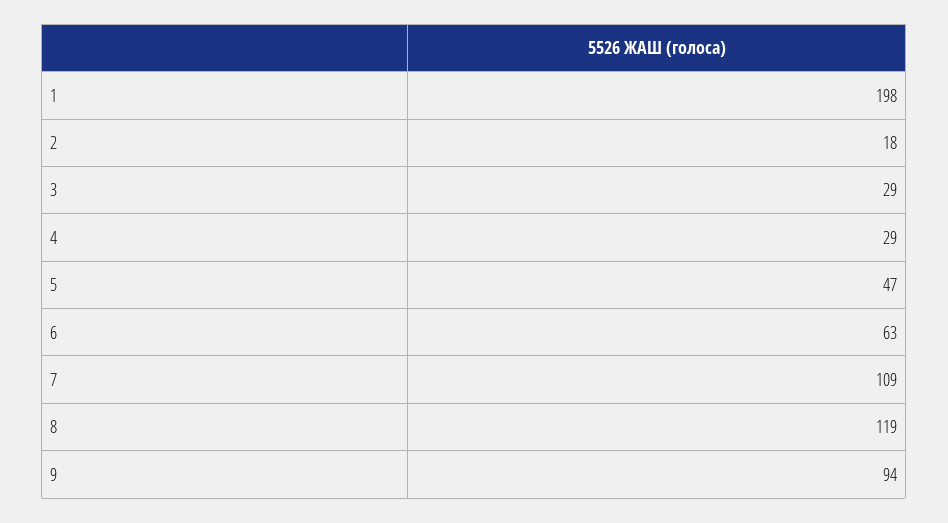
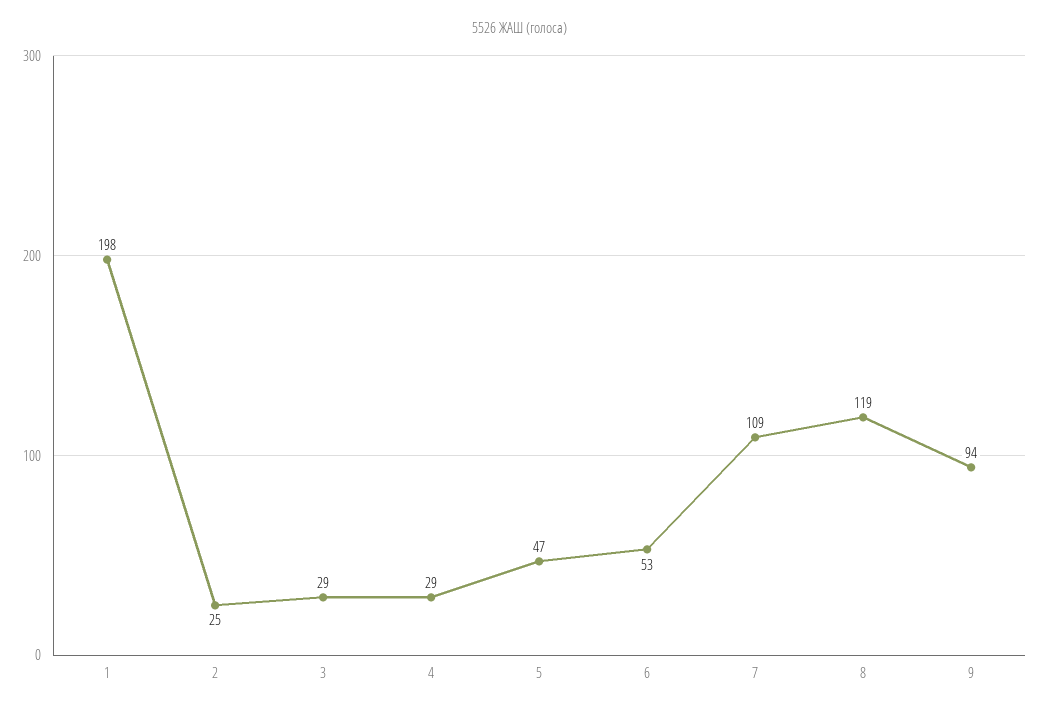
2: 18 -> 25
6: 63 -> 53

